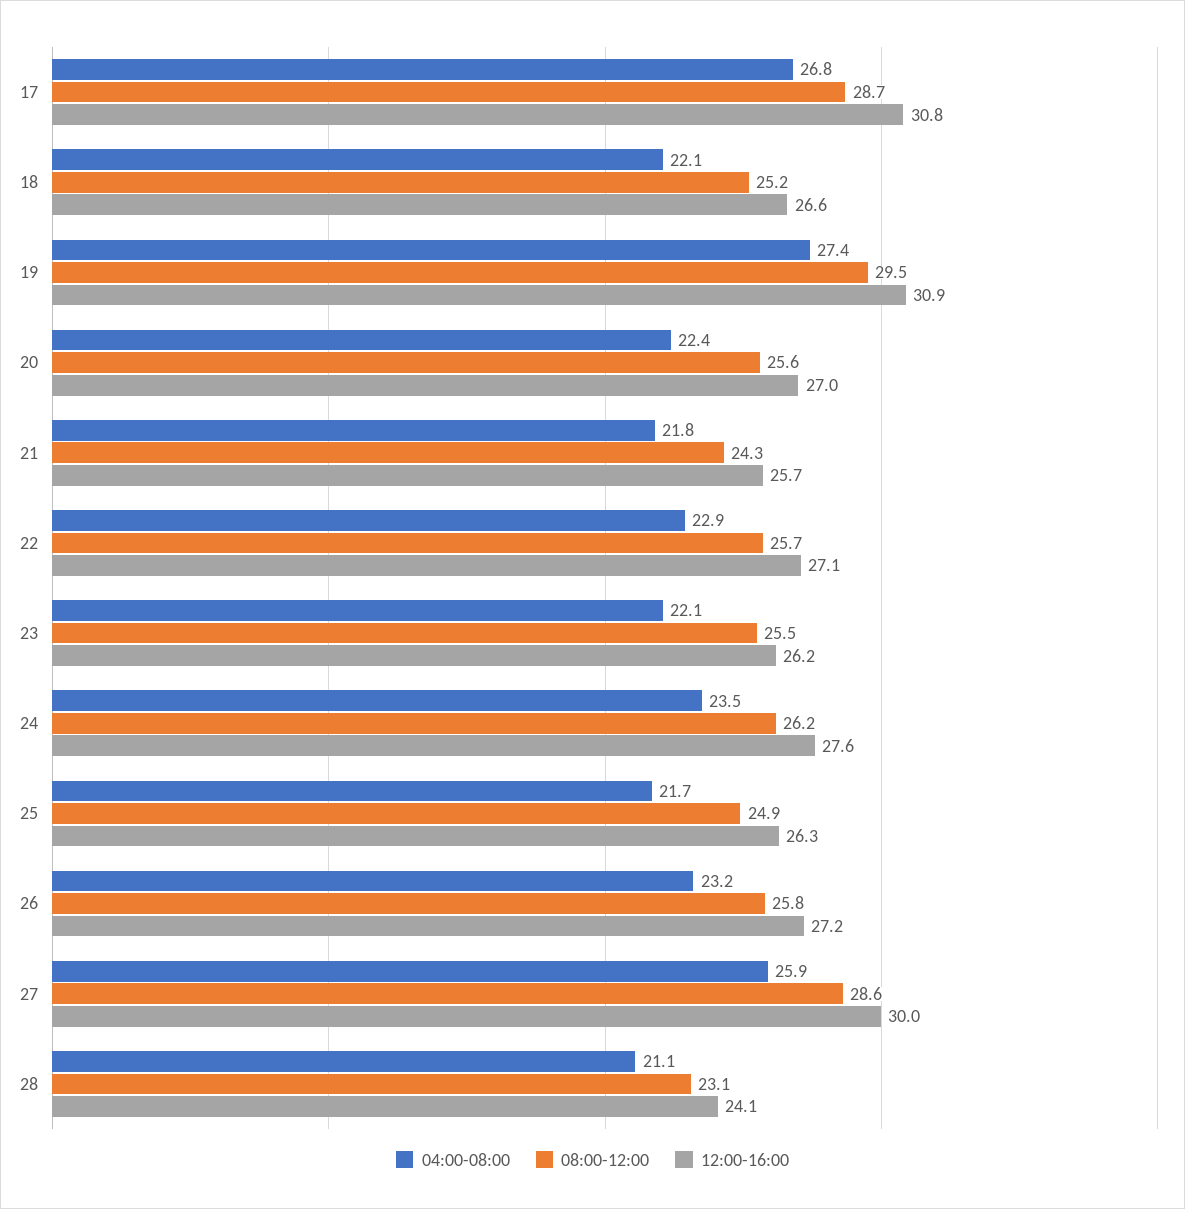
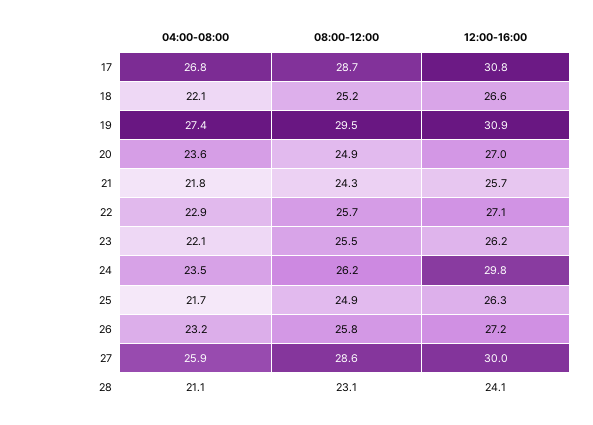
04:00-08:00, 20: 22.4 -> 23.6
08:00-12:00, 20: 25.6 -> 24.9
12:00-16:00, 24: 27.6 -> 29.8

